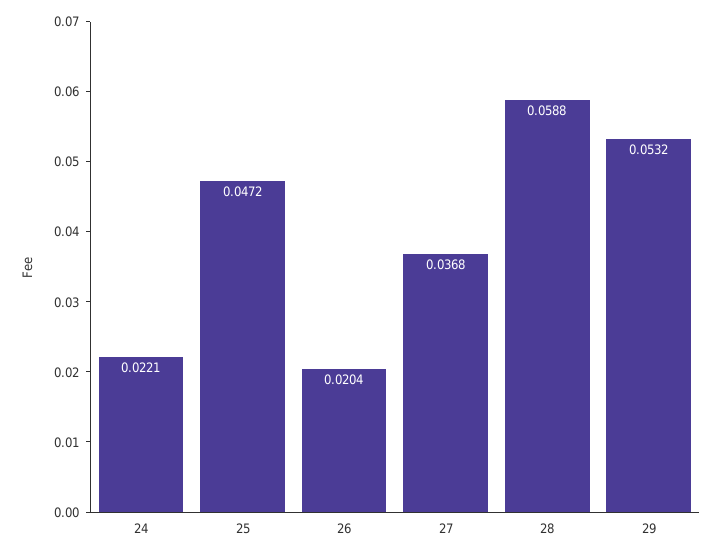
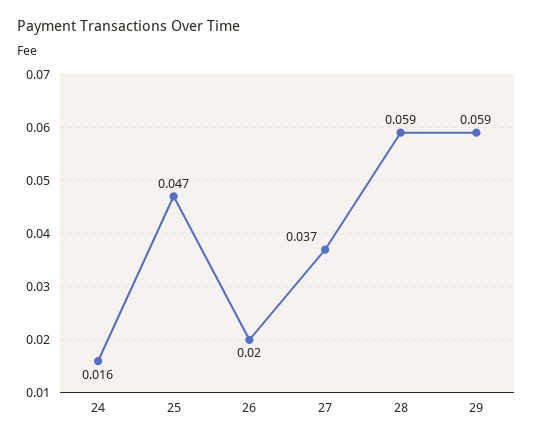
24: 0.0221 -> 0.016
29: 0.0532 -> 0.059

